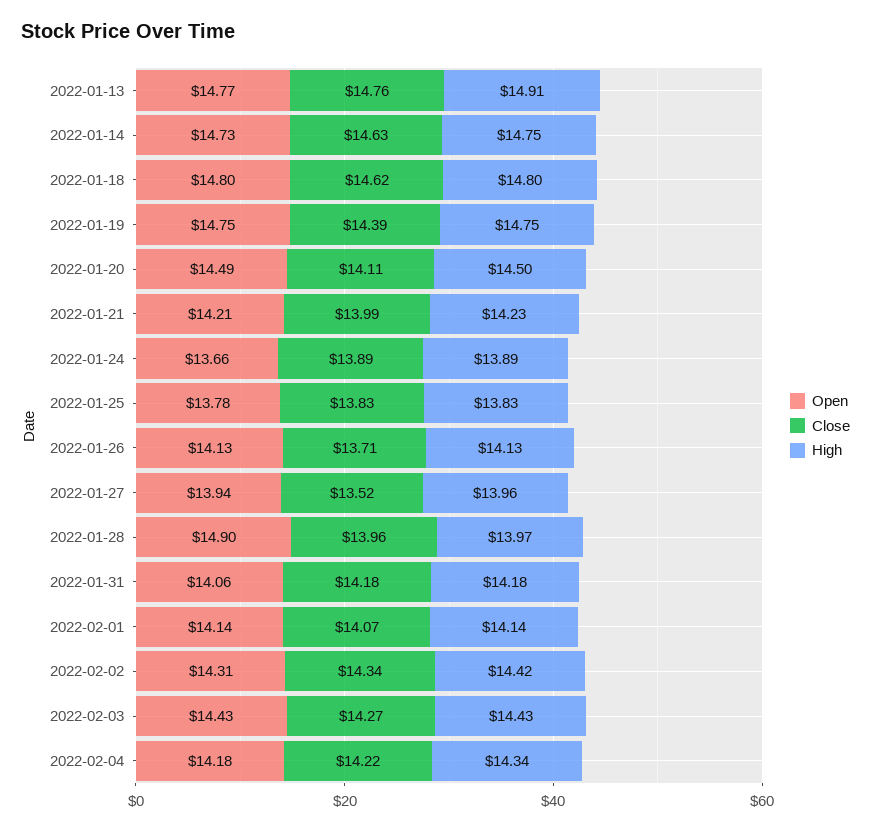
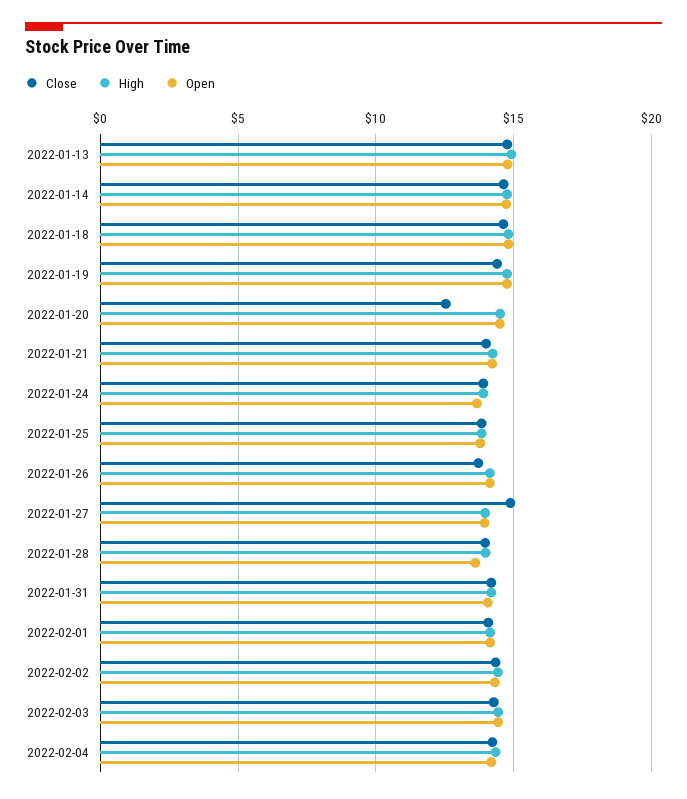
Close, 2022-01-20: 14.11 -> 12.5
Close, 2022-01-27: 13.52 -> 15
Open, 2022-01-28: 14.9 -> 13.5

